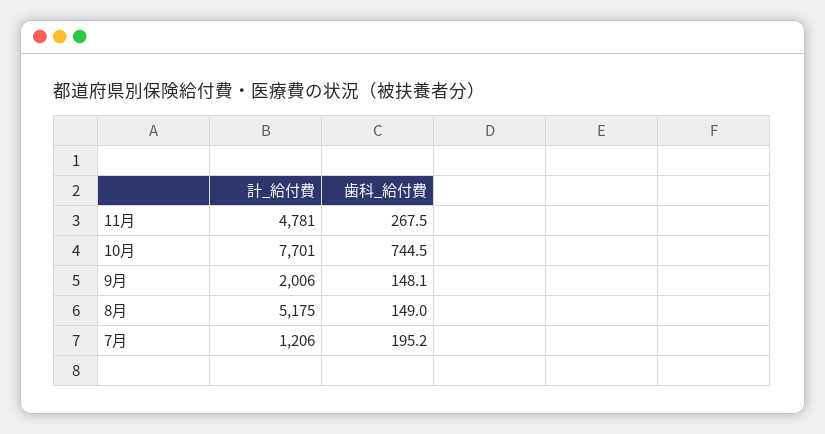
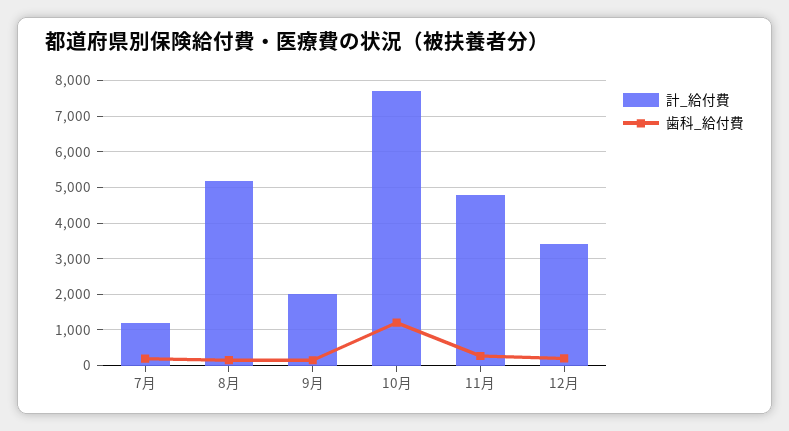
歯科_給付費, 10月: 744.5 -> 1200
計_給付費, 12月: none -> 3400
歯科_給付費, 12月: none -> 200

